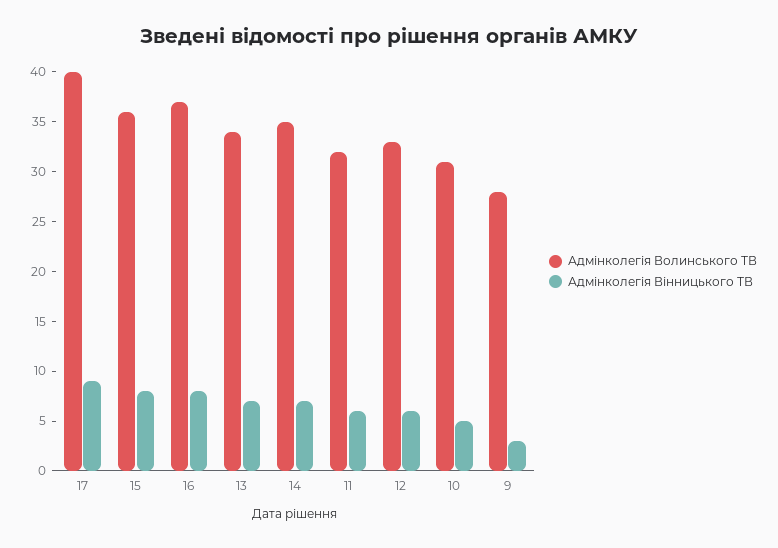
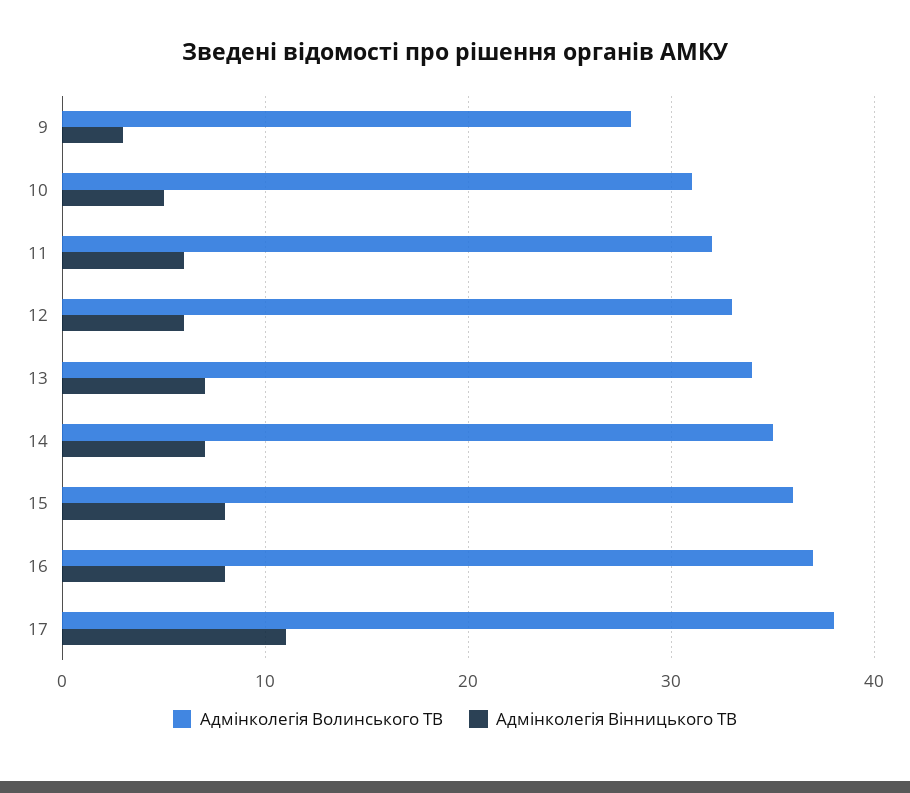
Адмінколегія Волинського ТВ, 17: 40 -> 38
Адмінколегія Вінницького ТВ, 17: 9 -> 11

